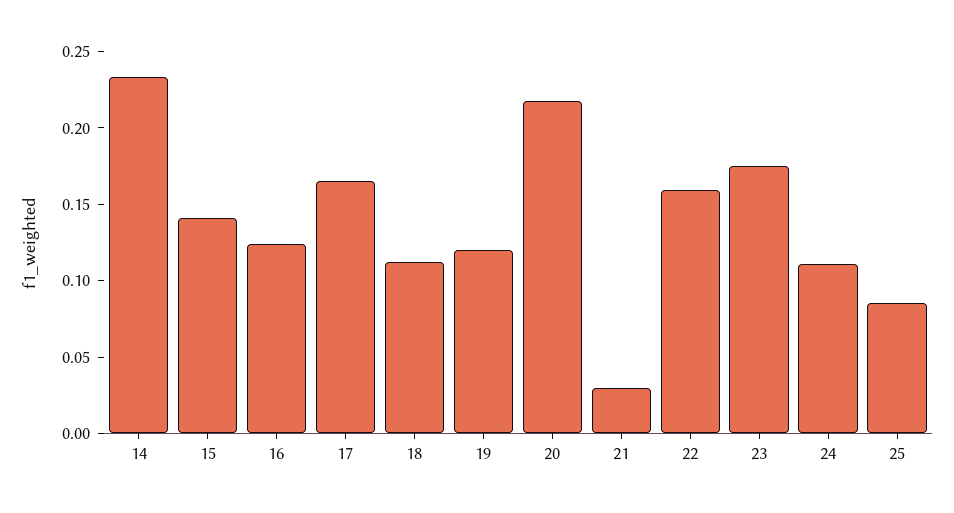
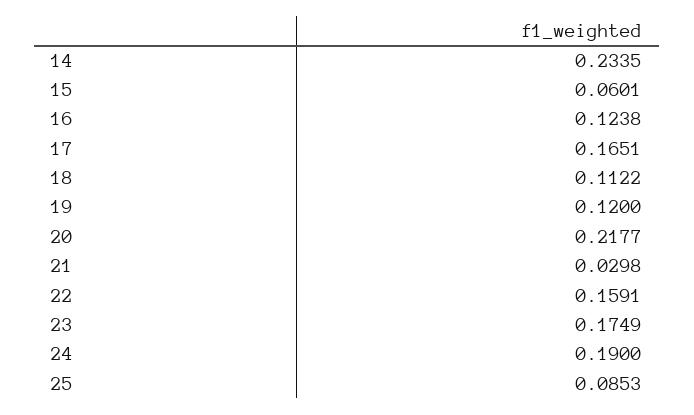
15: 0.14 -> 0.0601
24: 0.11 -> 0.19

